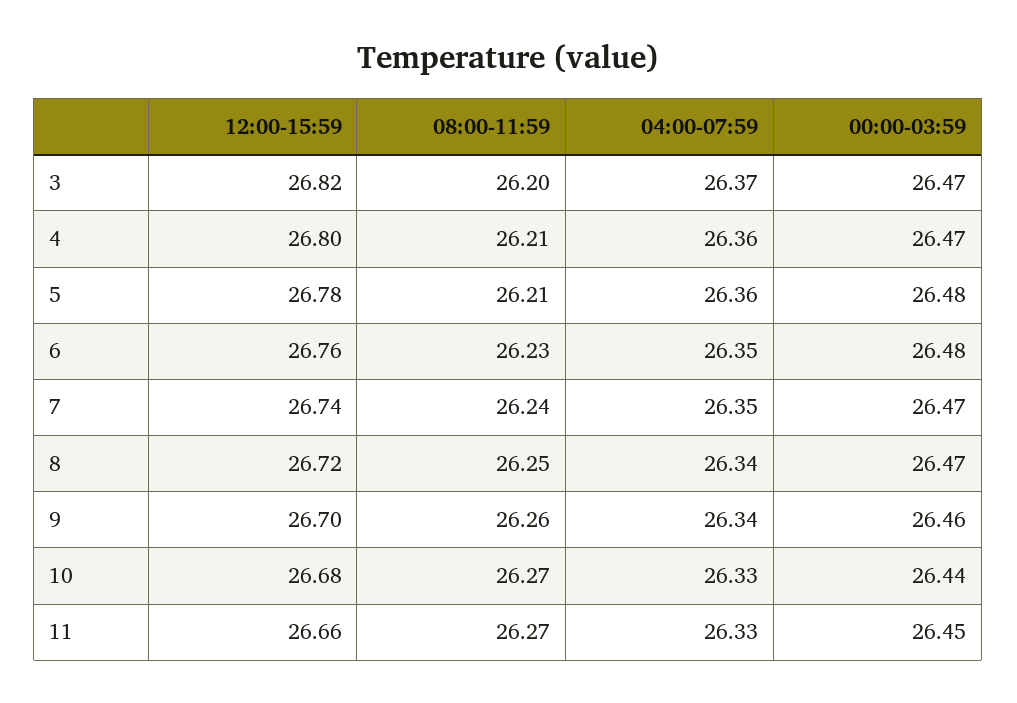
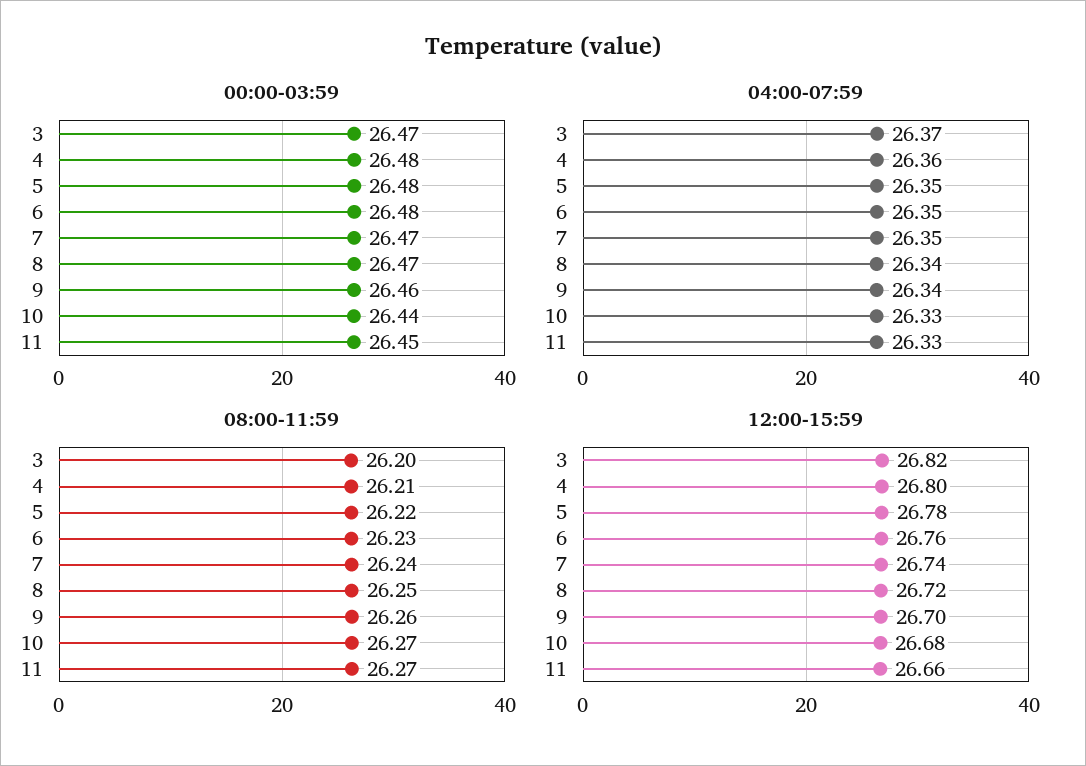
00:00-03:59, 4: 26.47 -> 26.48
08:00-11:59, 5: 26.21 -> 26.22
04:00-07:59, 5: 26.36 -> 26.35

